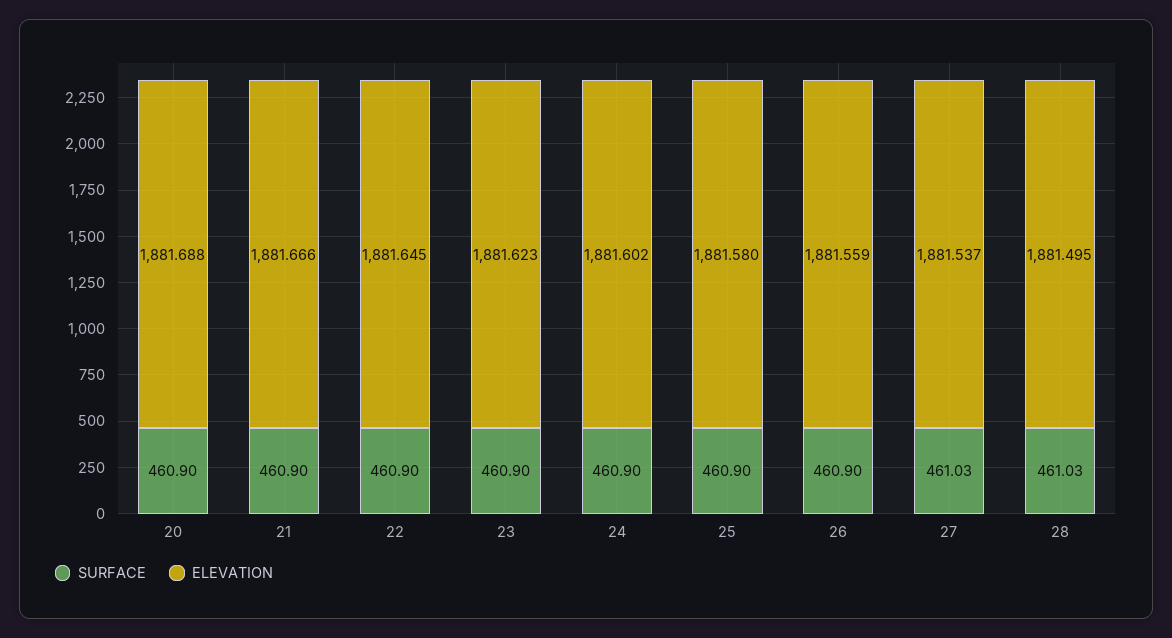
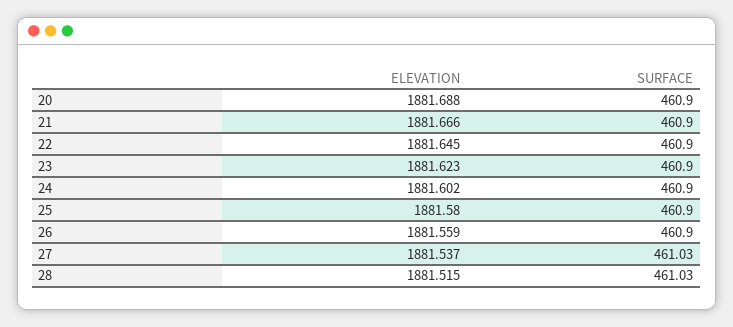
ELEVATION, 28: 1881.495 -> 1881.515

